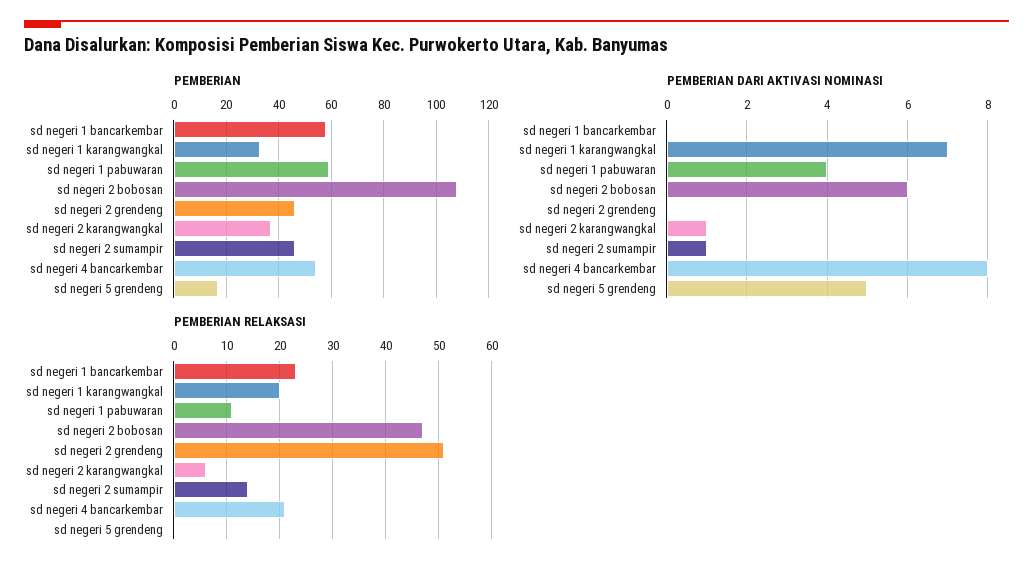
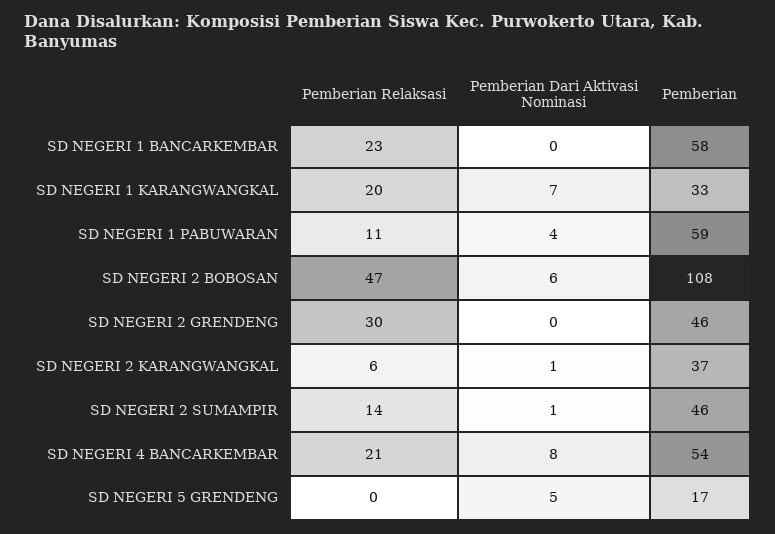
PEMBERIAN RELAKSASI, sd negeri 2 grendeng: 50 -> 30

